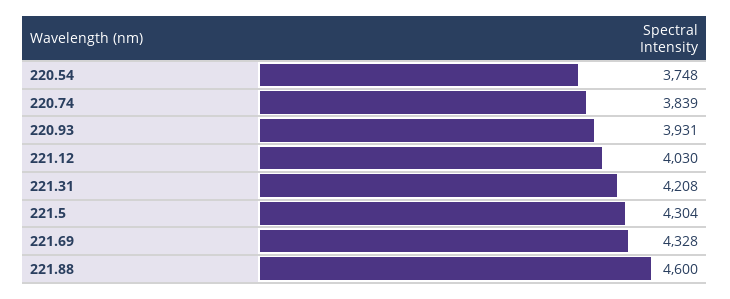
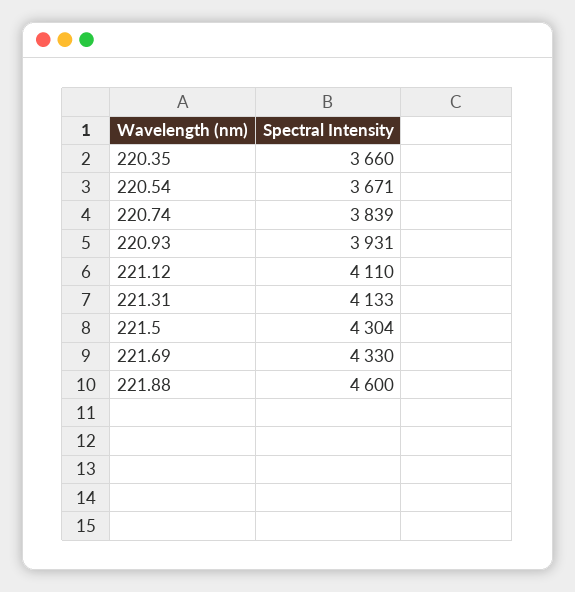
220.54: 3748 -> 3671
221.12: 4030 -> 4110
221.31: 4208 -> 4133
221.69: 4328 -> 4330
220.35: none -> 3660

